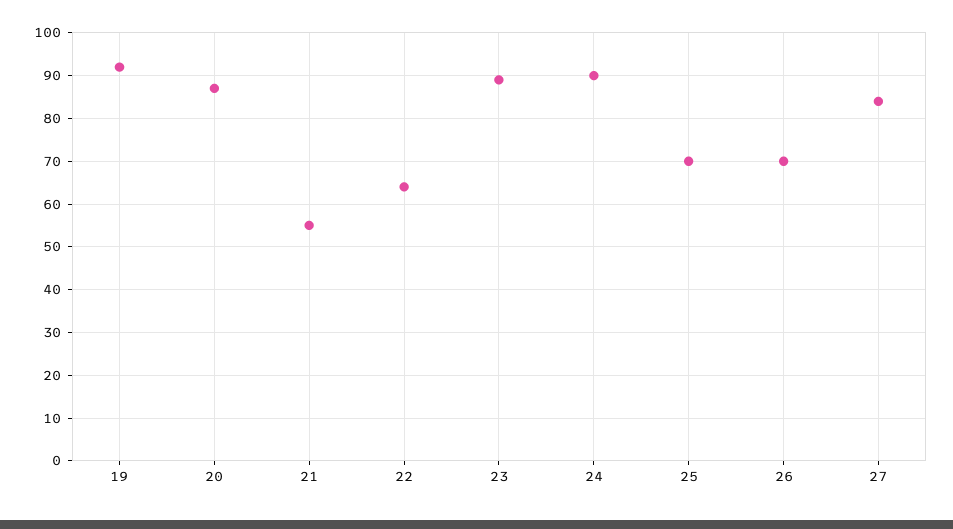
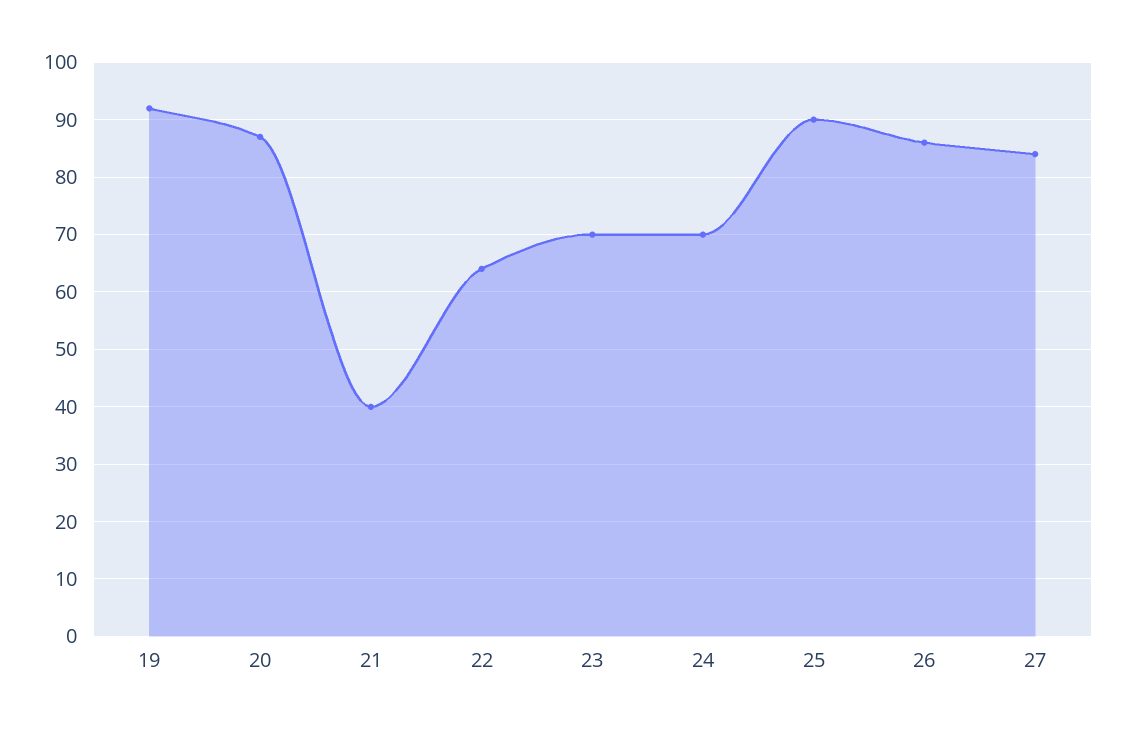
21: 55 -> 40
23: 90 -> 70
24: 90 -> 70
25: 70 -> 90
26: 70 -> 85

